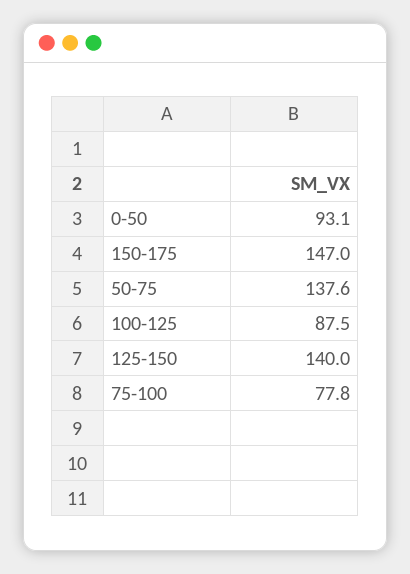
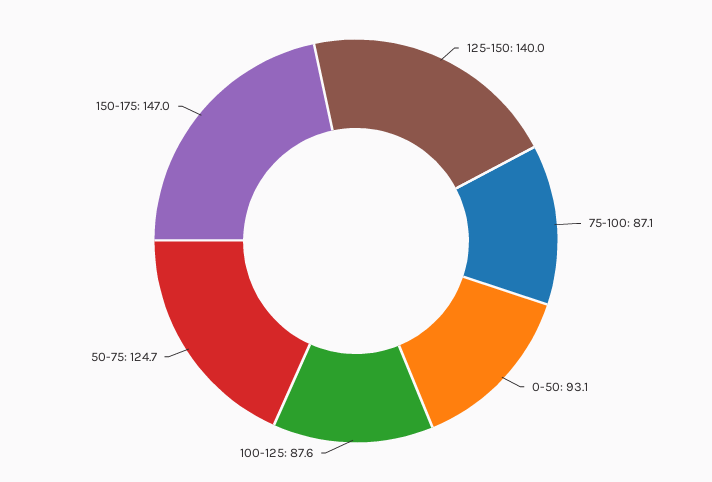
50-75: 137.6 -> 124.7
100-125: 87.5 -> 87.6
75-100: 77.8 -> 87.1

